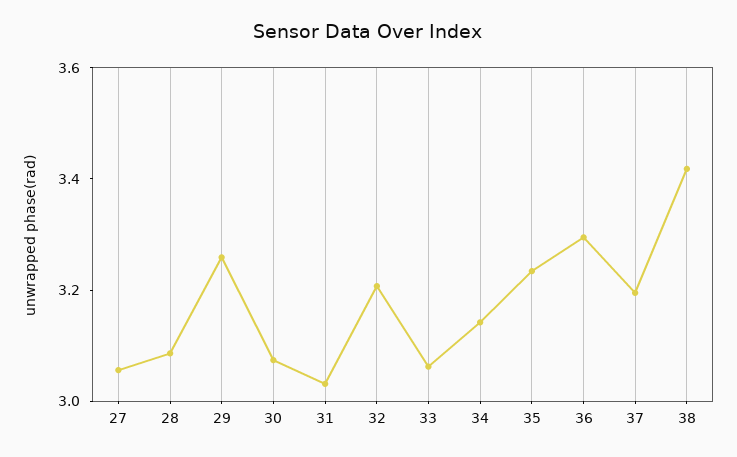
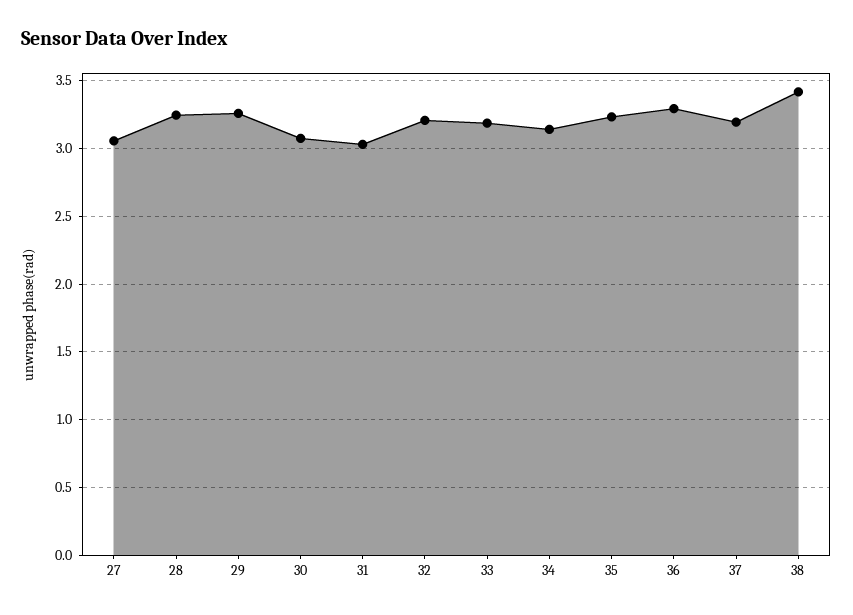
28: 3.1 -> 3.25
33: 3.05 -> 3.2

